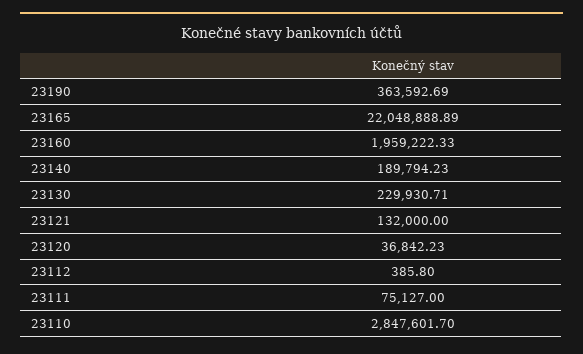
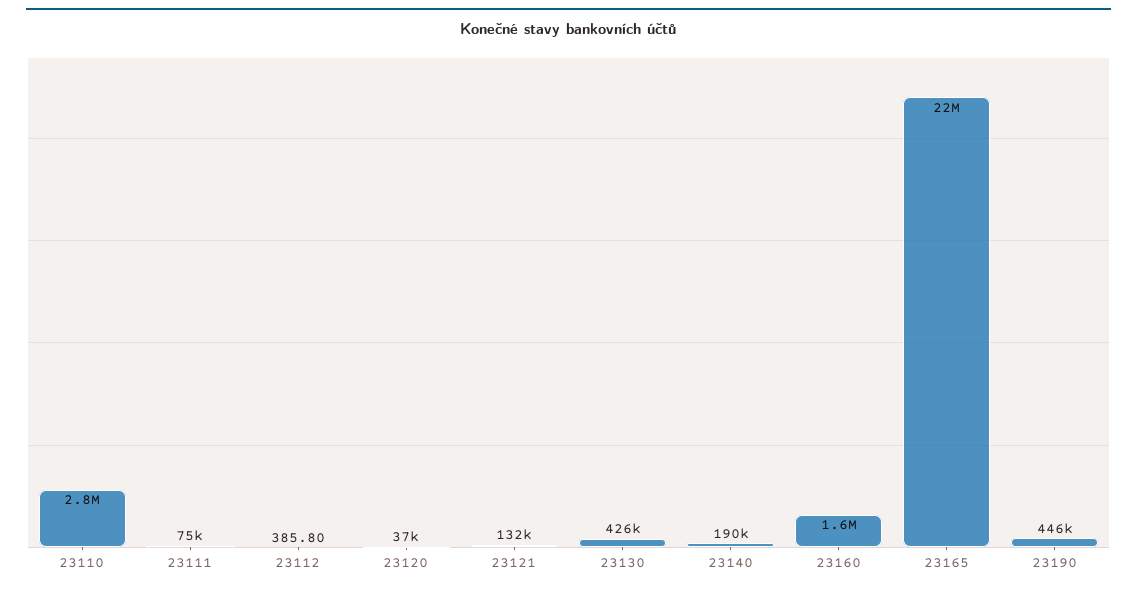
23190: 363592.69 -> 446000
23160: 1959222.33 -> 1600000
23130: 229930.71 -> 426000

